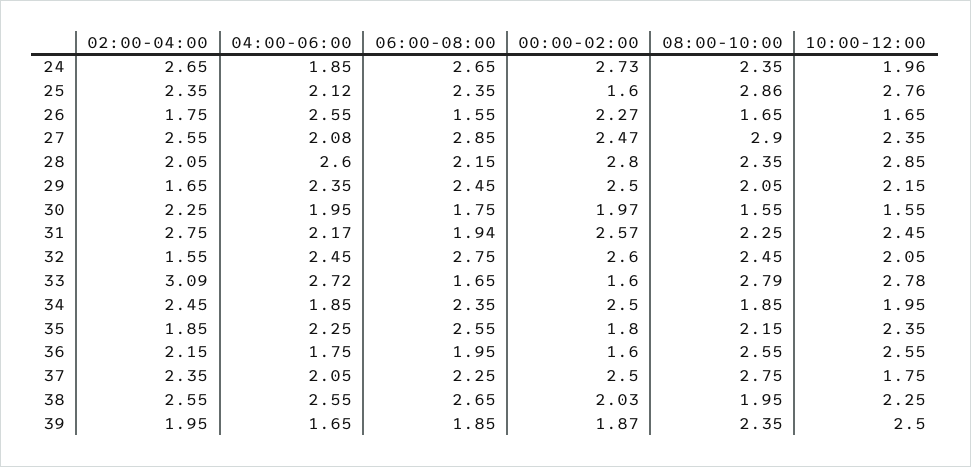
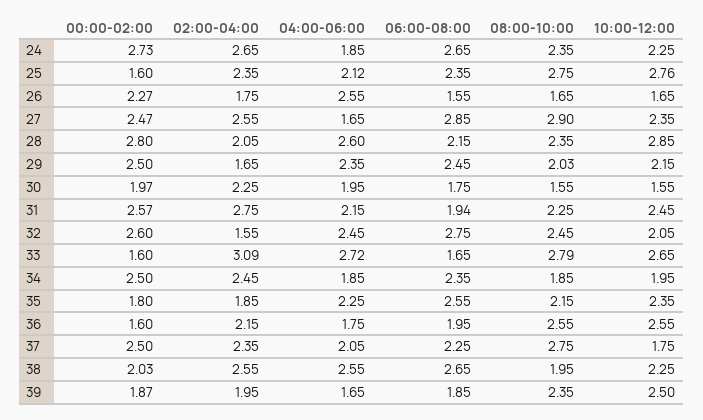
10:00-12:00, 24: 1.96 -> 2.25
08:00-10:00, 25: 2.86 -> 2.75
04:00-06:00, 27: 2.08 -> 1.65
08:00-10:00, 29: 2.05 -> 2.03
04:00-06:00, 31: 2.17 -> 2.15
10:00-12:00, 33: 2.78 -> 2.65

